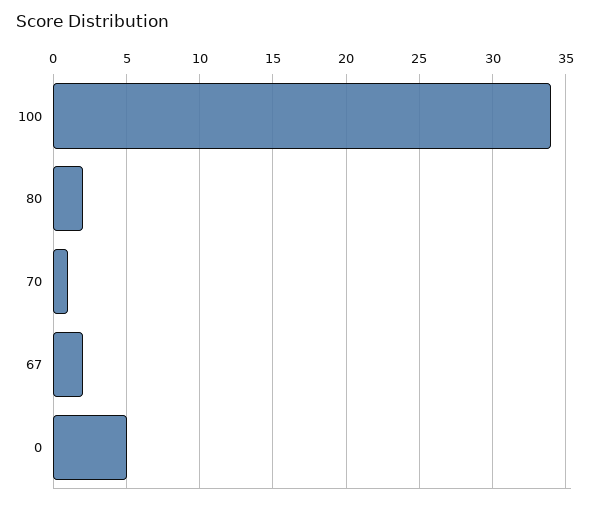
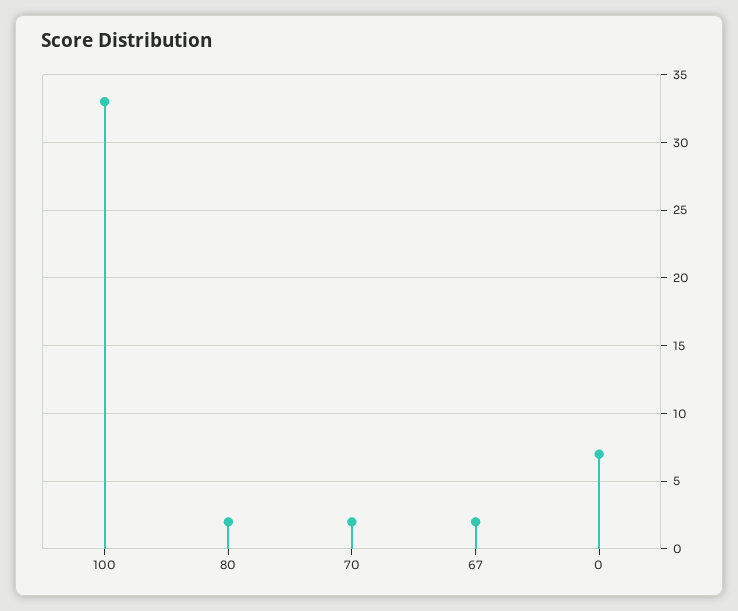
100: 34 -> 33
70: 1 -> 2
0: 5 -> 7

